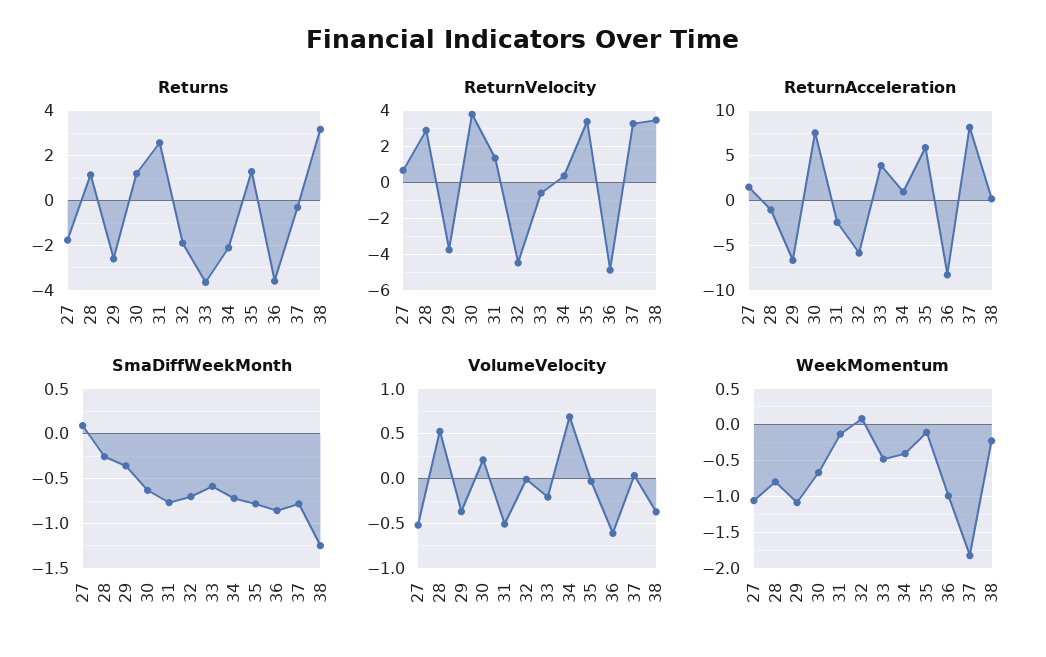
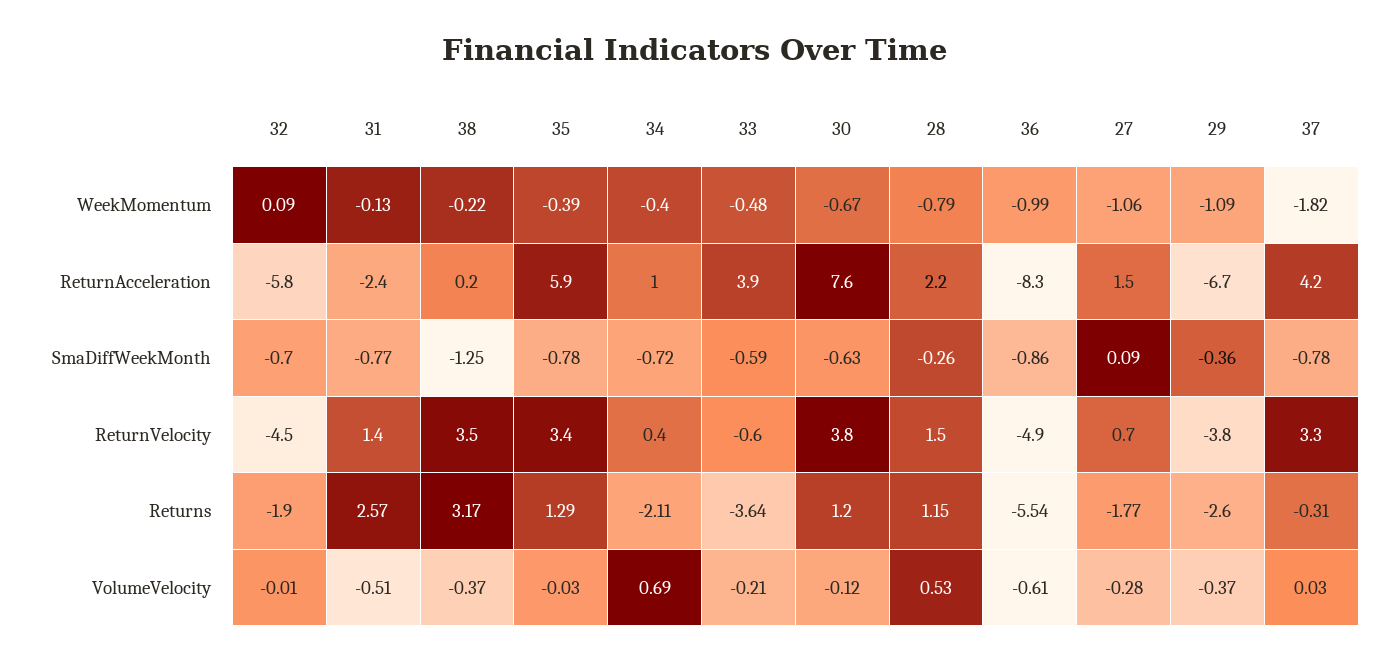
Returns, 36: -3.5 -> -5.54
ReturnVelocity, 28: 3 -> 1.5
ReturnAcceleration, 28: -1 -> 2.2
ReturnAcceleration, 37: 8 -> 4.2
VolumeVelocity, 27: -0.5 -> -0.28
VolumeVelocity, 30: 0.2 -> -0.12
WeekMomentum, 35: -0.1 -> -0.39

